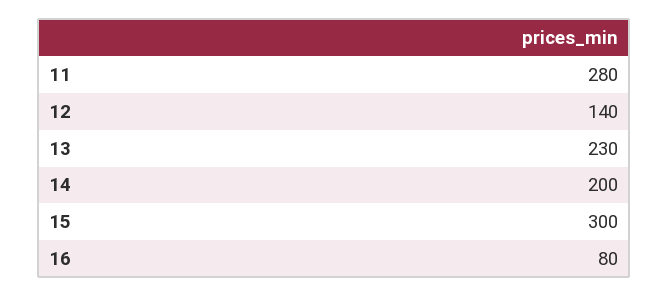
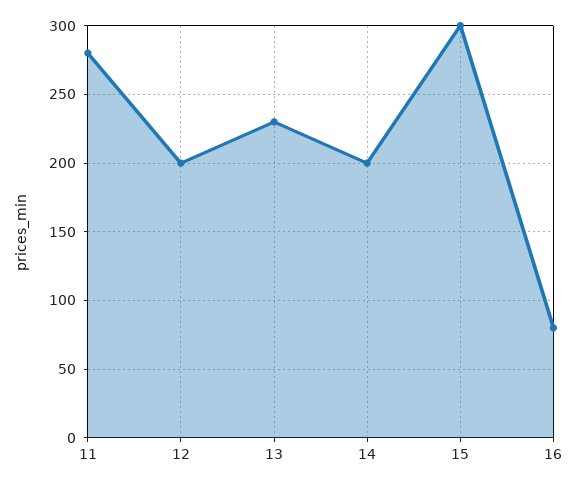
12: 140 -> 200

